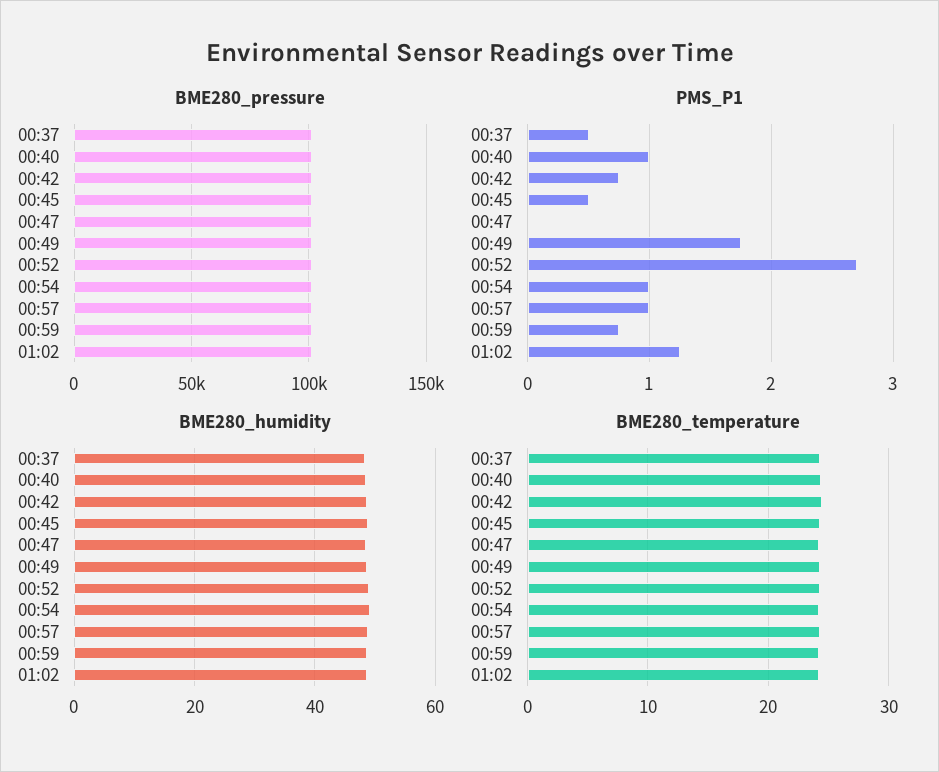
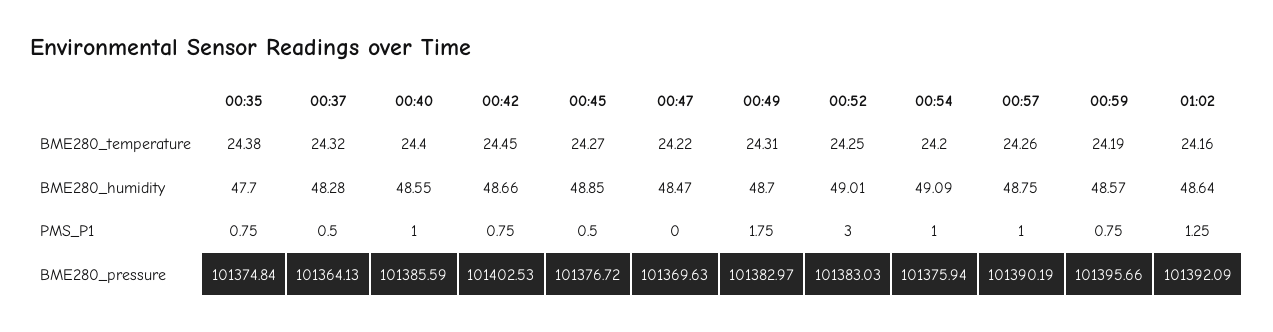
PMS_P1, 00:52: 2.7 -> 3
BME280_temperature, 00:35: none -> 24.38
BME280_humidity, 00:35: none -> 47.7
PMS_P1, 00:35: none -> 0.75
BME280_pressure, 00:35: none -> 101374.84

